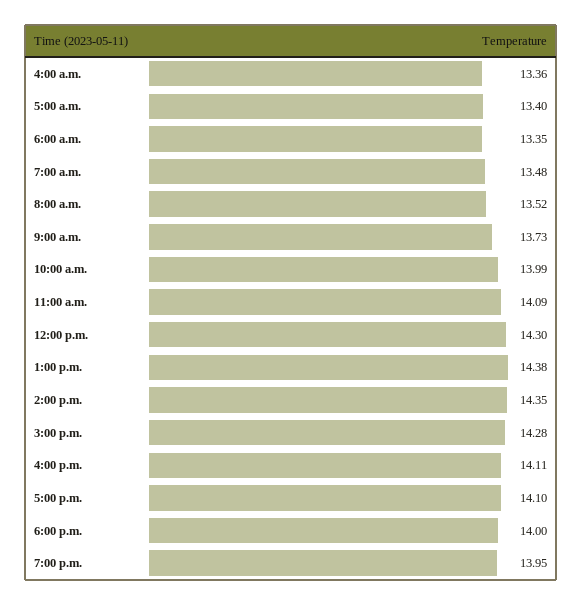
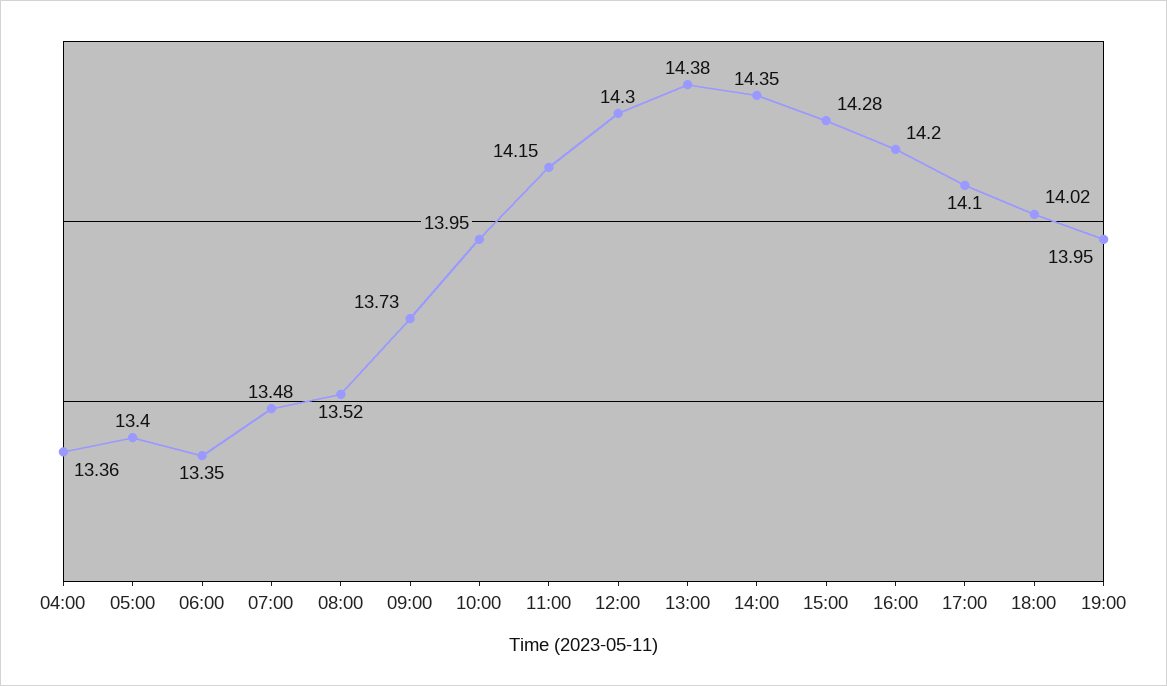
10:00 a.m.: 13.99 -> 13.95
11:00 a.m.: 14.09 -> 14.15
4:00 p.m.: 14.11 -> 14.2
6:00 p.m.: 14 -> 14.02

